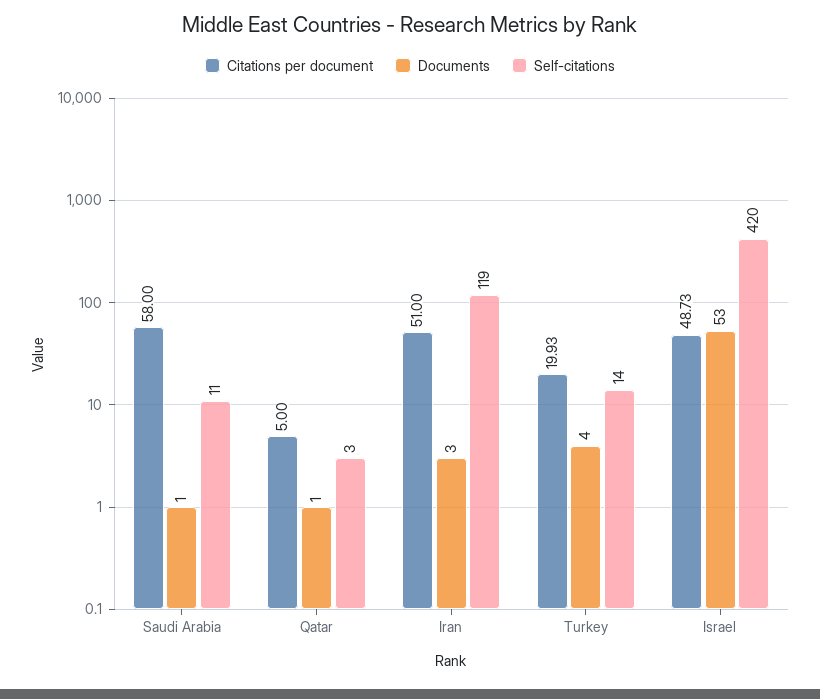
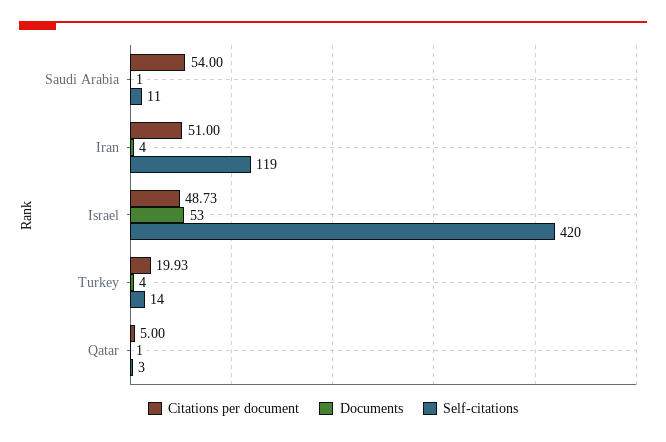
Citations per document, Saudi Arabia: 58 -> 54
Documents, Iran: 3 -> 4

